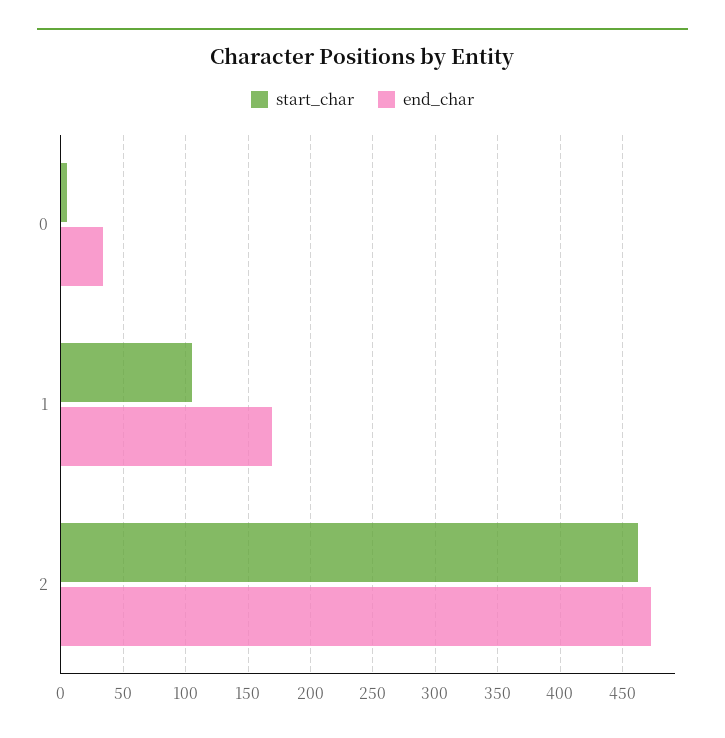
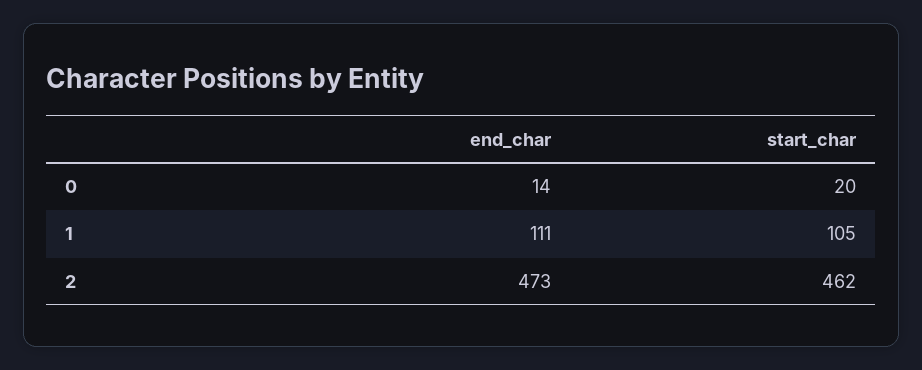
start_char, 0: 5 -> 20
end_char, 0: 35 -> 14
end_char, 1: 170 -> 111

